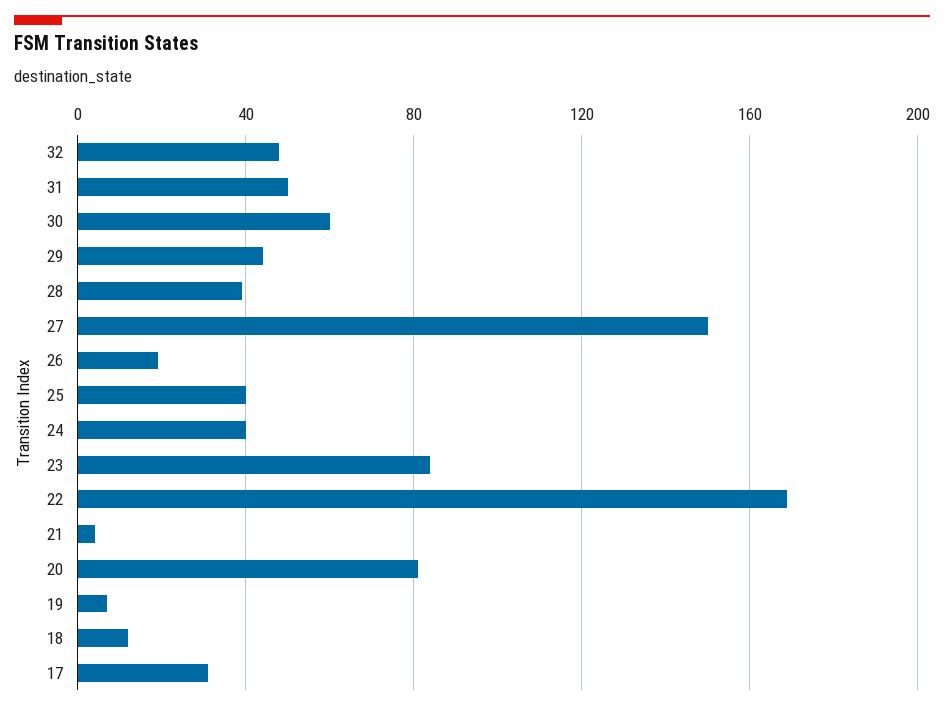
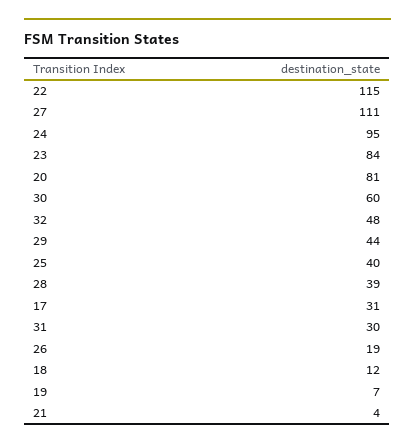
31: 50 -> 30
27: 150 -> 111
24: 40 -> 95
22: 170 -> 115

